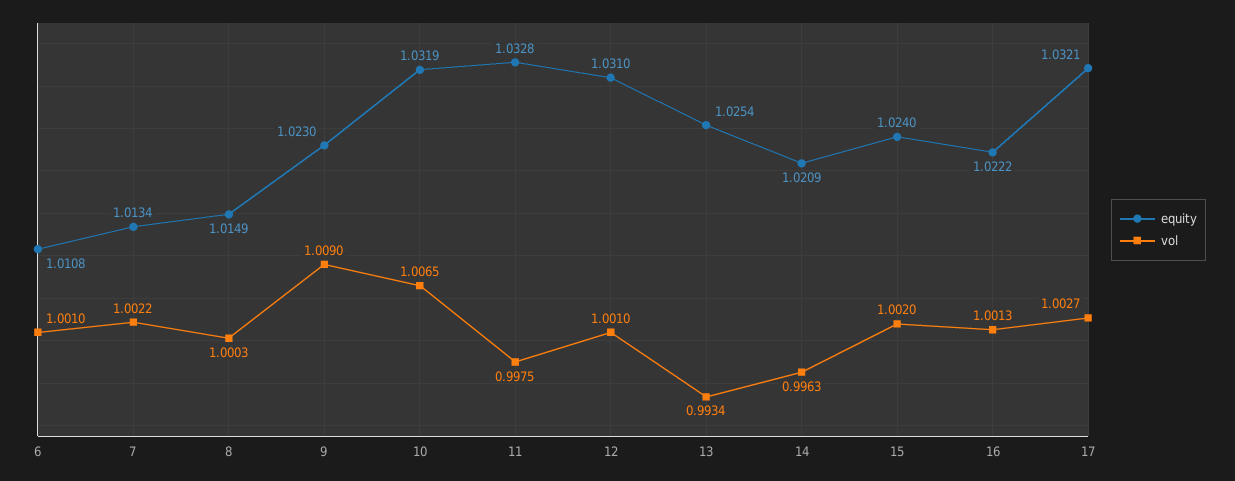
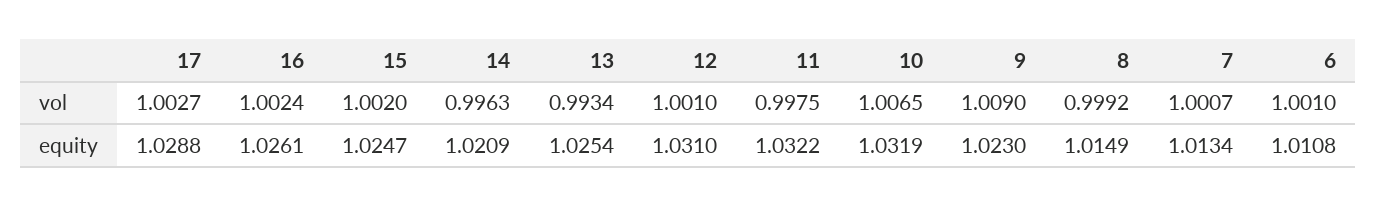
vol, 7: 1.0022 -> 1.0007
vol, 8: 1.0003 -> 0.9992
equity, 11: 1.0328 -> 1.0322
equity, 15: 1.024 -> 1.0247
equity, 16: 1.0222 -> 1.0261
vol, 16: 1.0013 -> 1.0024
equity, 17: 1.0321 -> 1.0288

